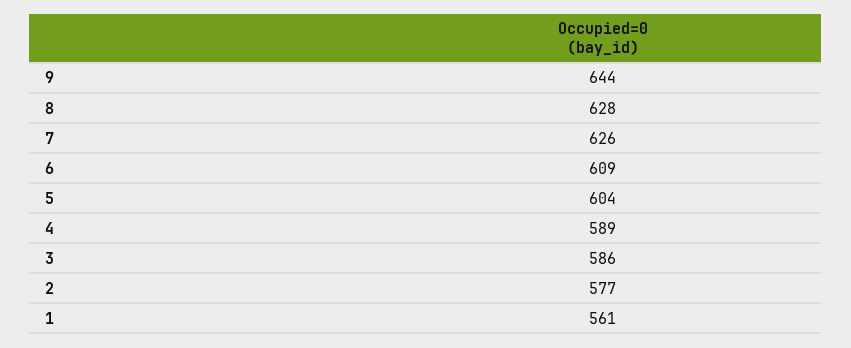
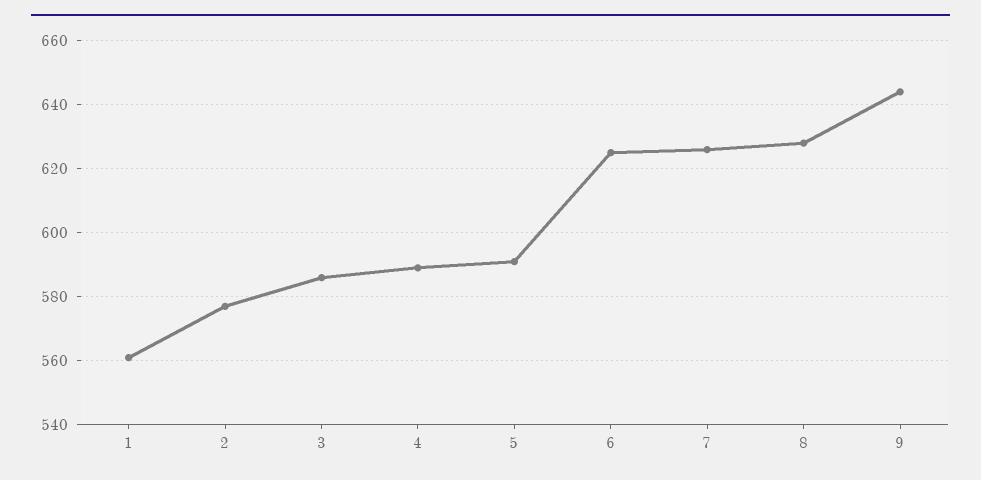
6: 609 -> 625
5: 604 -> 590

